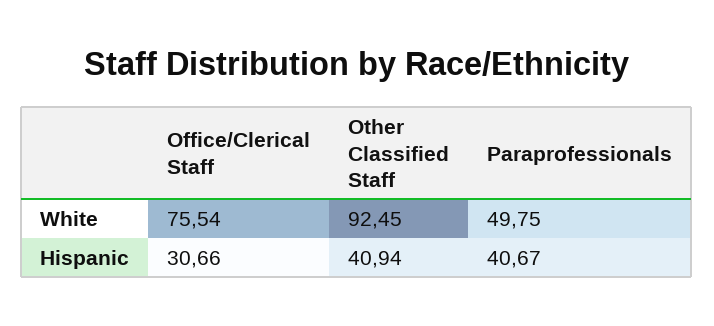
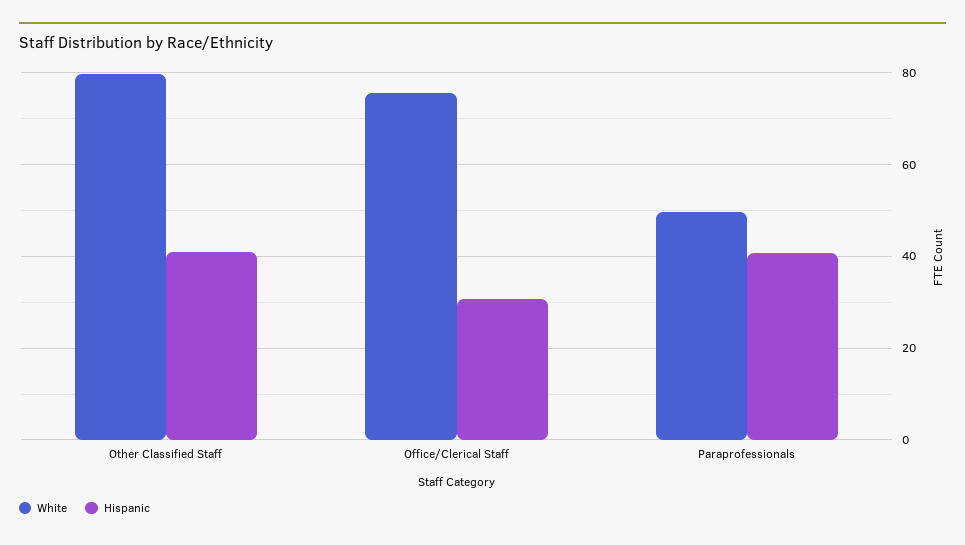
White, Other Classified Staff: 92.45 -> 80

